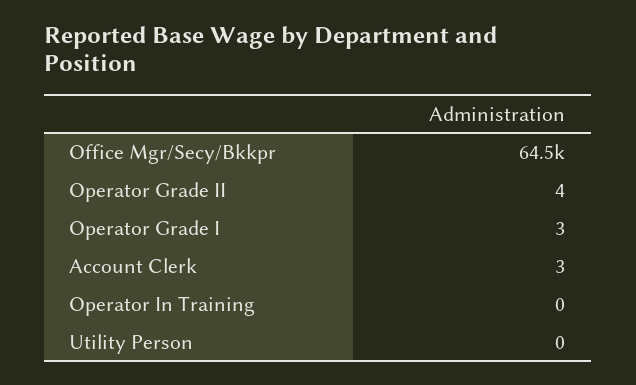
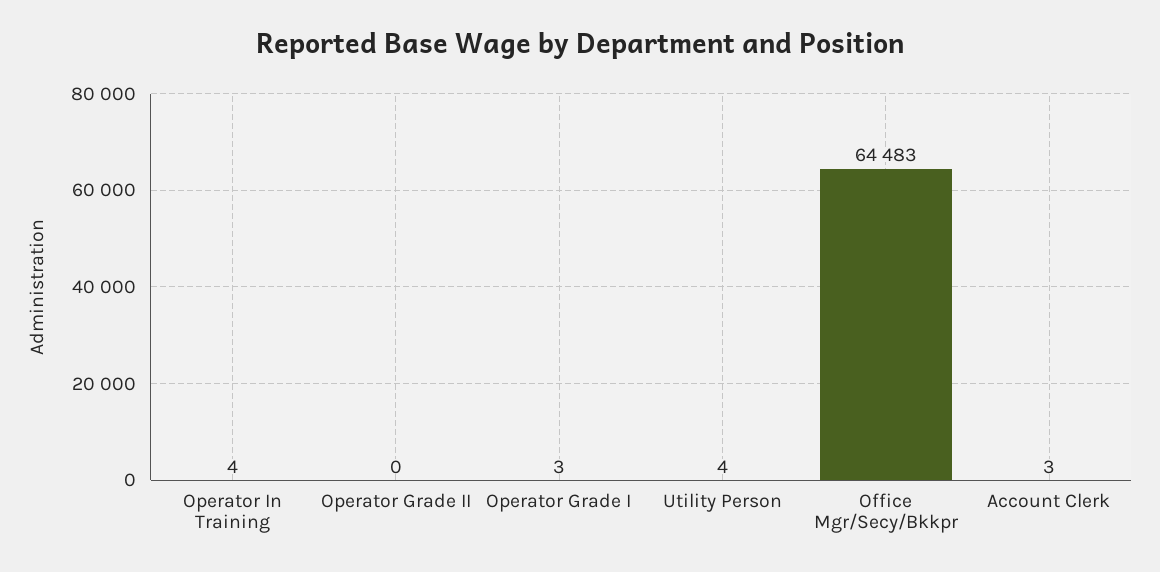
Operator Grade II: 4 -> 0
Operator In Training: 0 -> 4
Utility Person: 0 -> 4

